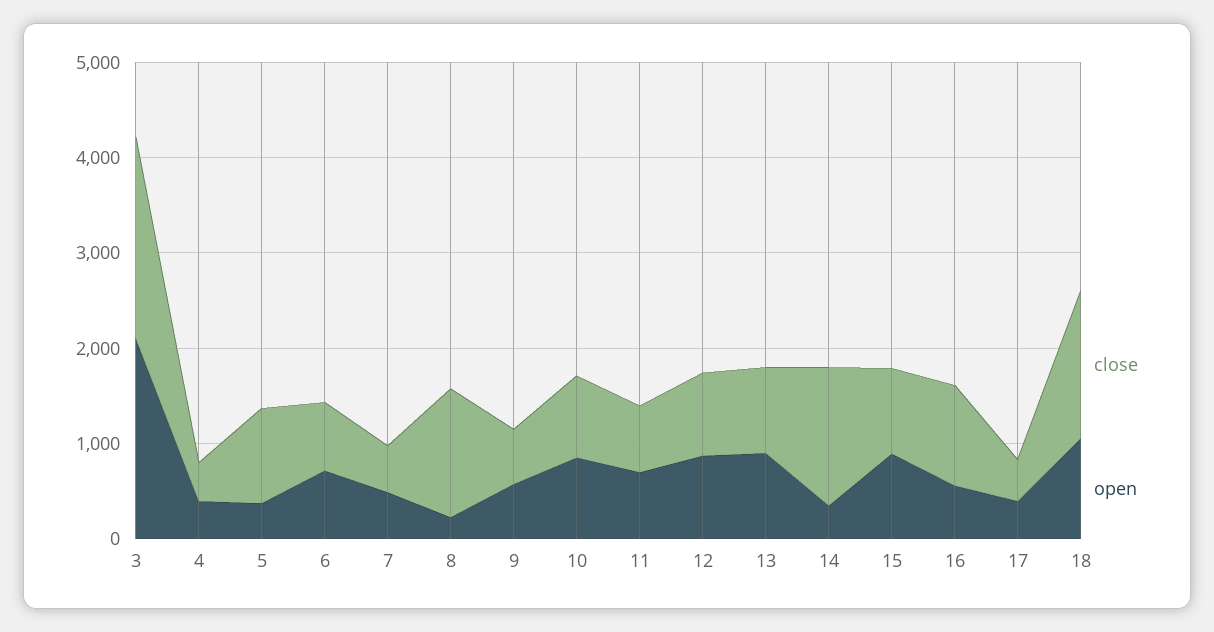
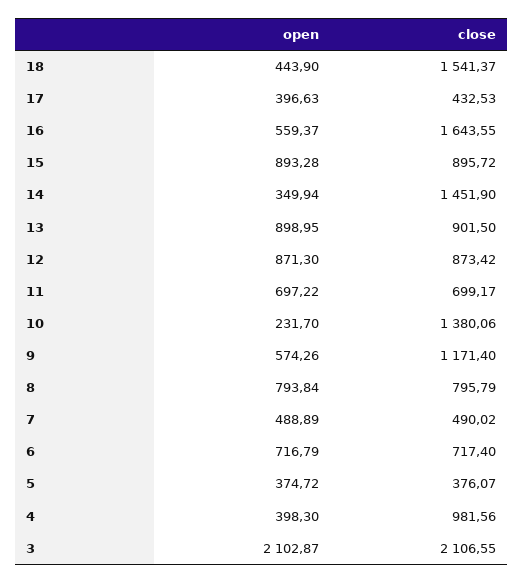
close, 4: 400 -> 981.56
close, 5: 1000 -> 376.07
close, 8: 1400 -> 795.79
open, 8: 200 -> 793.84
close, 9: 600 -> 1171.4
close, 10: 800 -> 1380.06
open, 10: 800 -> 231.7
close, 16: 1000 -> 1643.55
open, 18: 1000 -> 443.9

